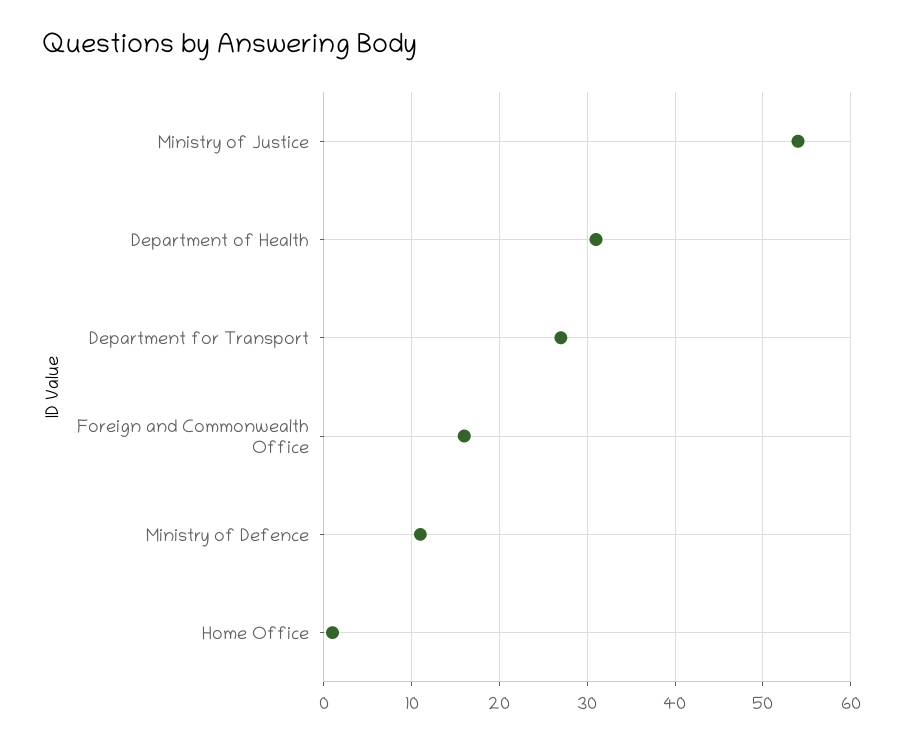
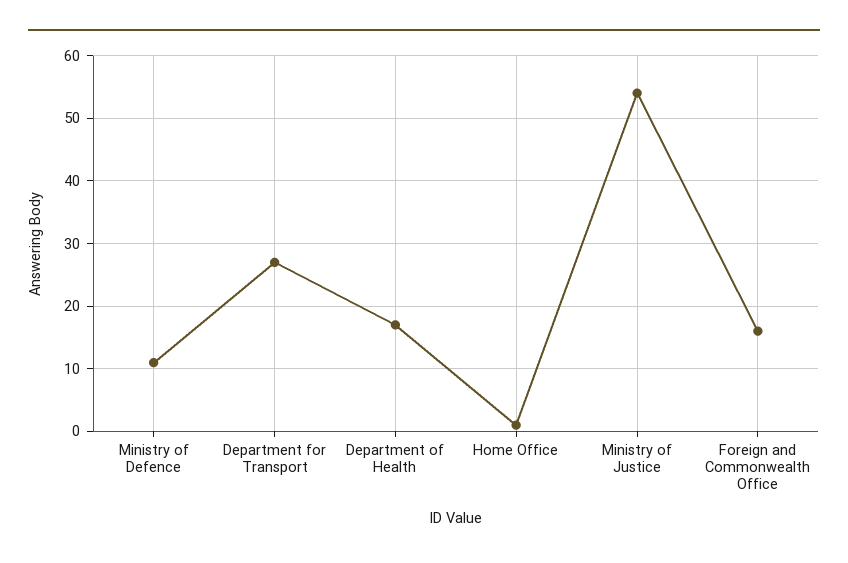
Department of Health: 31 -> 17

